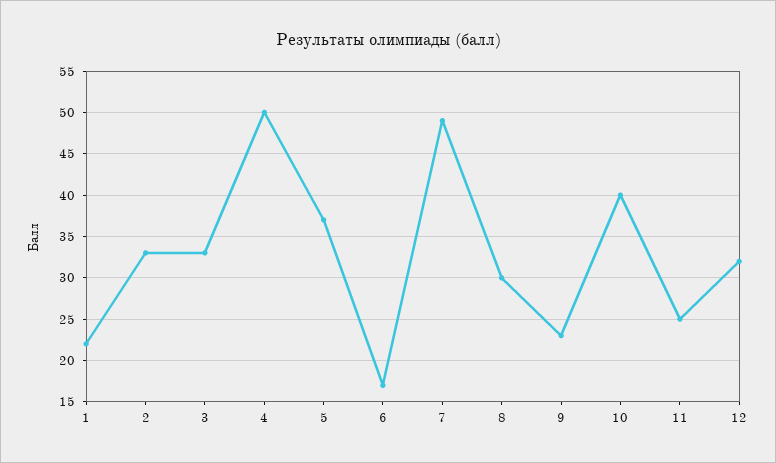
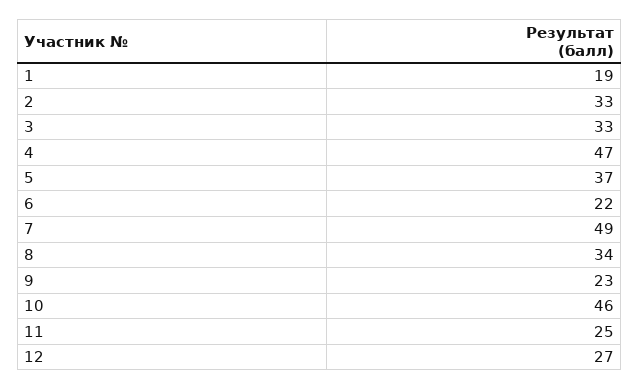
1: 22 -> 19
4: 50 -> 47
6: 17 -> 22
8: 30 -> 34
10: 40 -> 46
12: 32 -> 27

